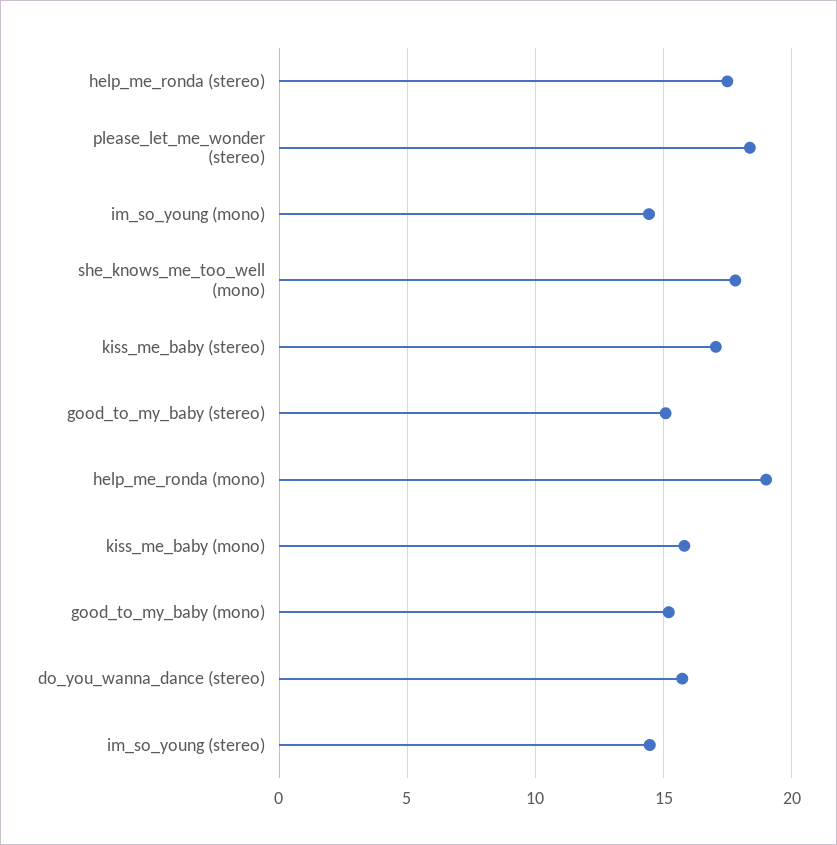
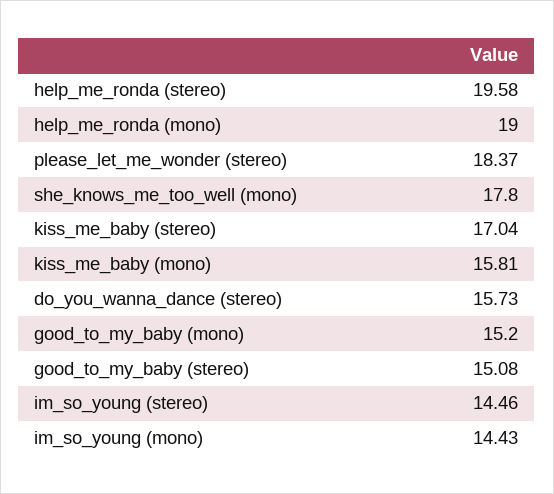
help_me_ronda (stereo): 17.5 -> 19.58

